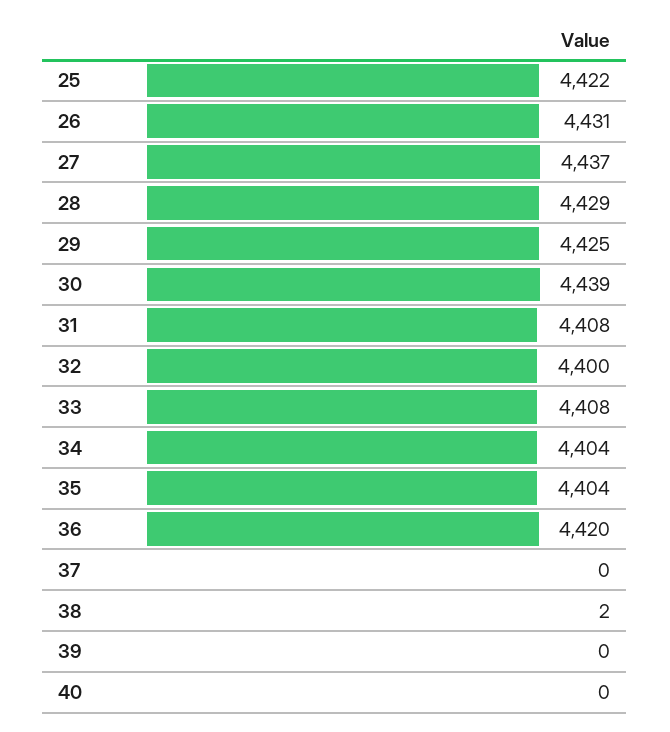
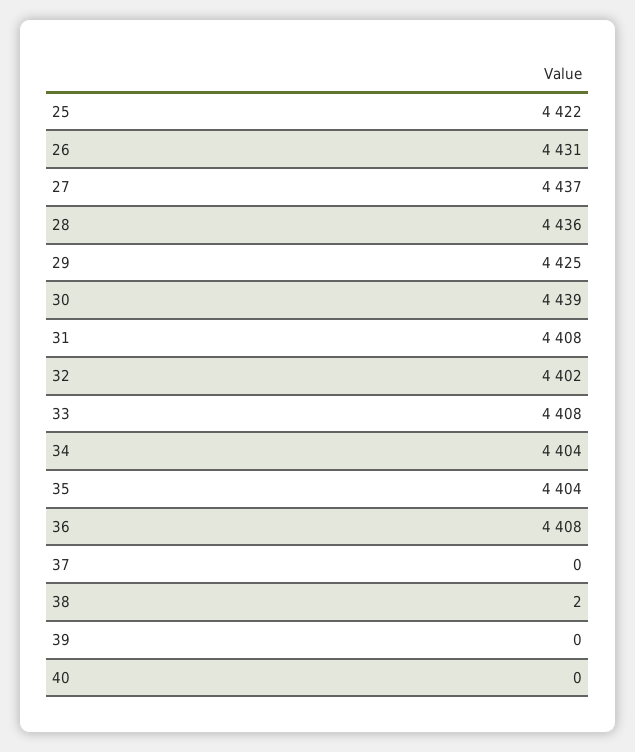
28: 4429 -> 4436
32: 4400 -> 4402
36: 4420 -> 4408

